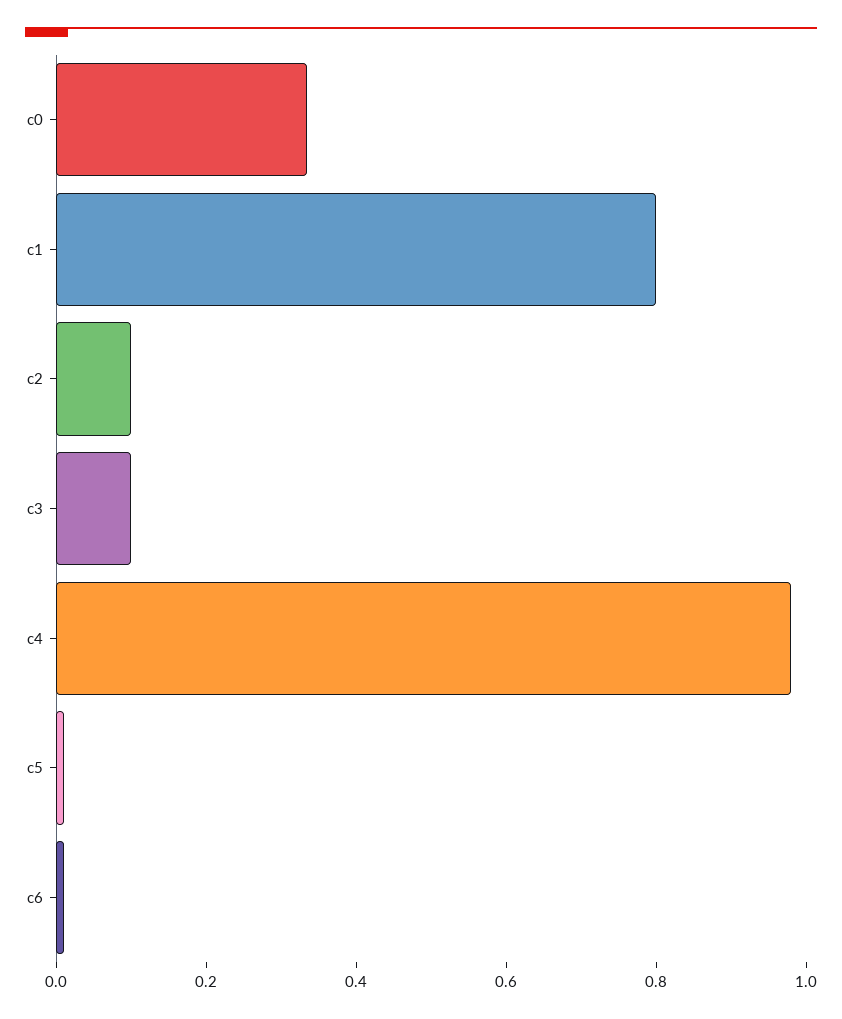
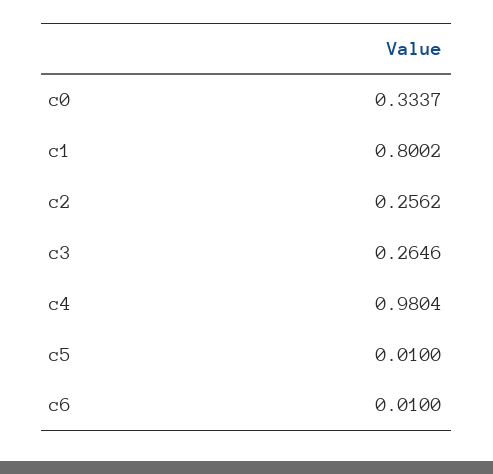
c2: 0.1 -> 0.2562
c3: 0.1 -> 0.2646

